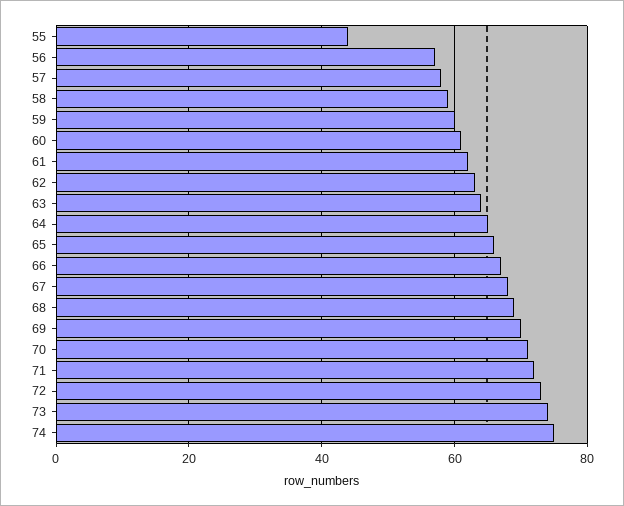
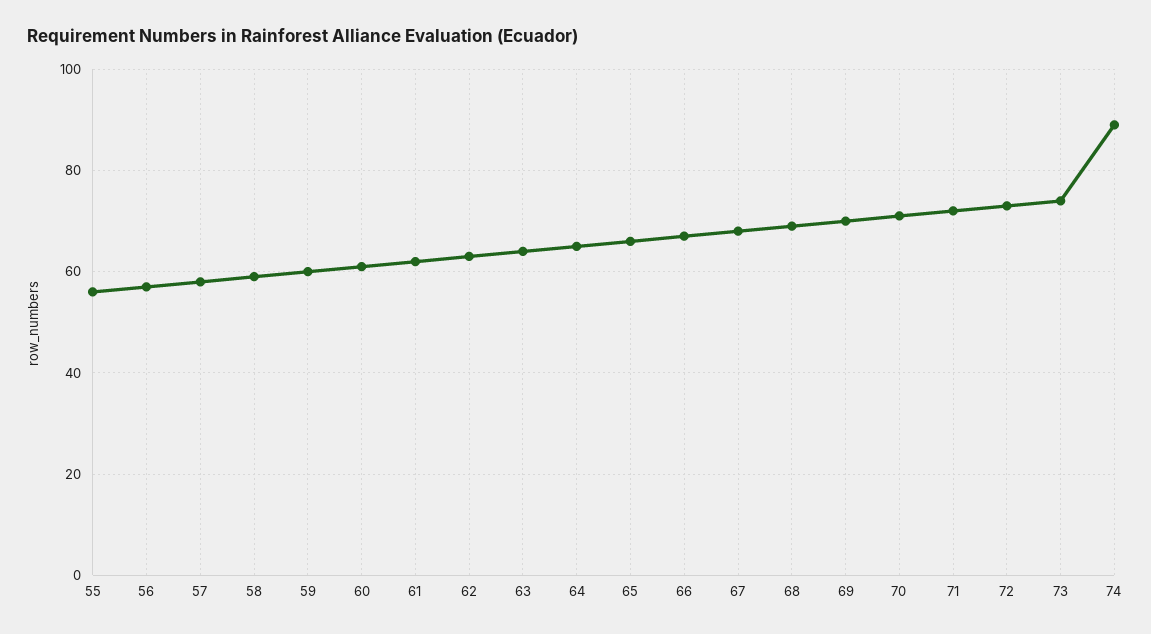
55: 45 -> 55
74: 75 -> 90

